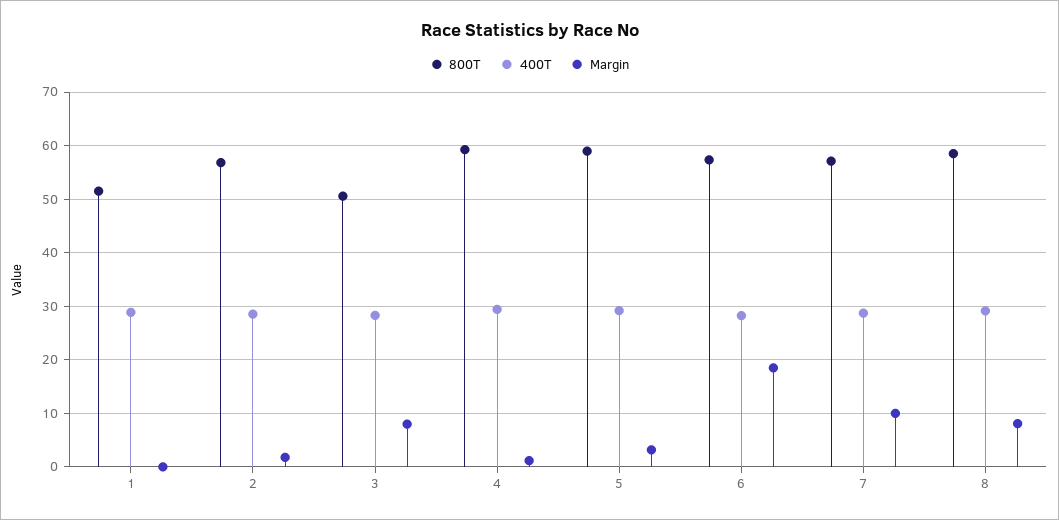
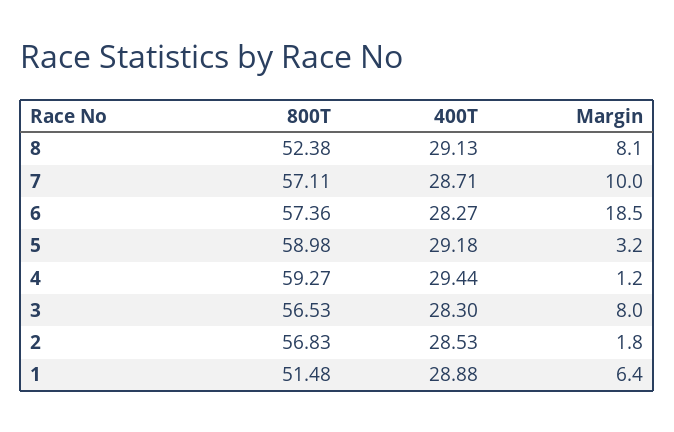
Margin, 1: 0 -> 6.4
800T, 3: 50 -> 56.53
800T, 8: 58 -> 52.38

